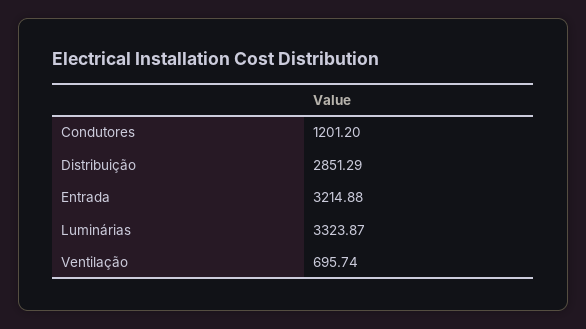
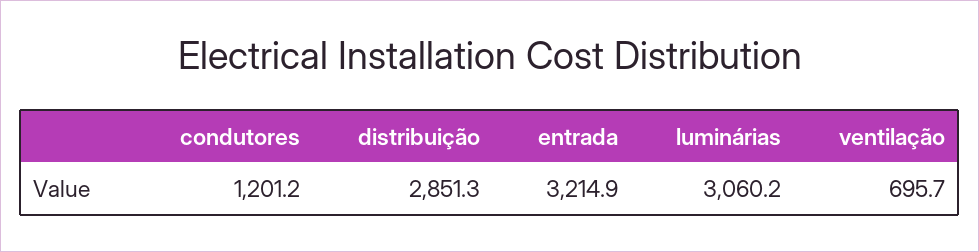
Luminárias: 3323.87 -> 3060.2

